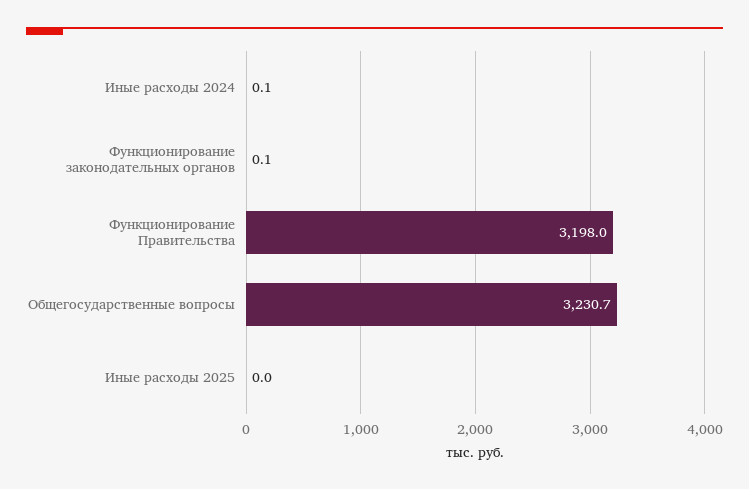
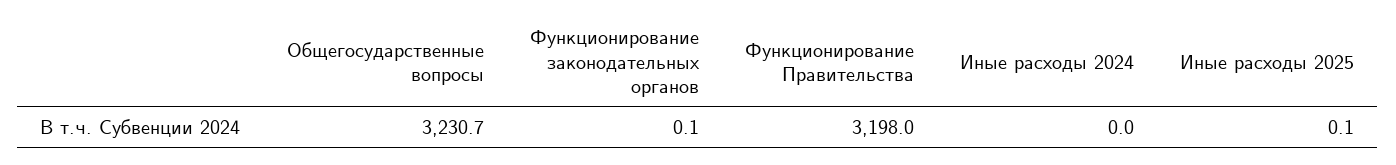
Иные расходы 2024: 0.1 -> 0
Иные расходы 2025: 0 -> 0.1

